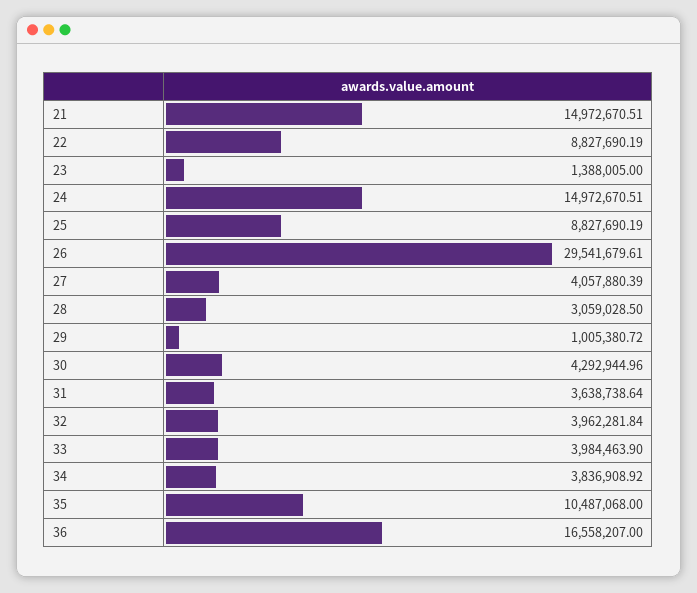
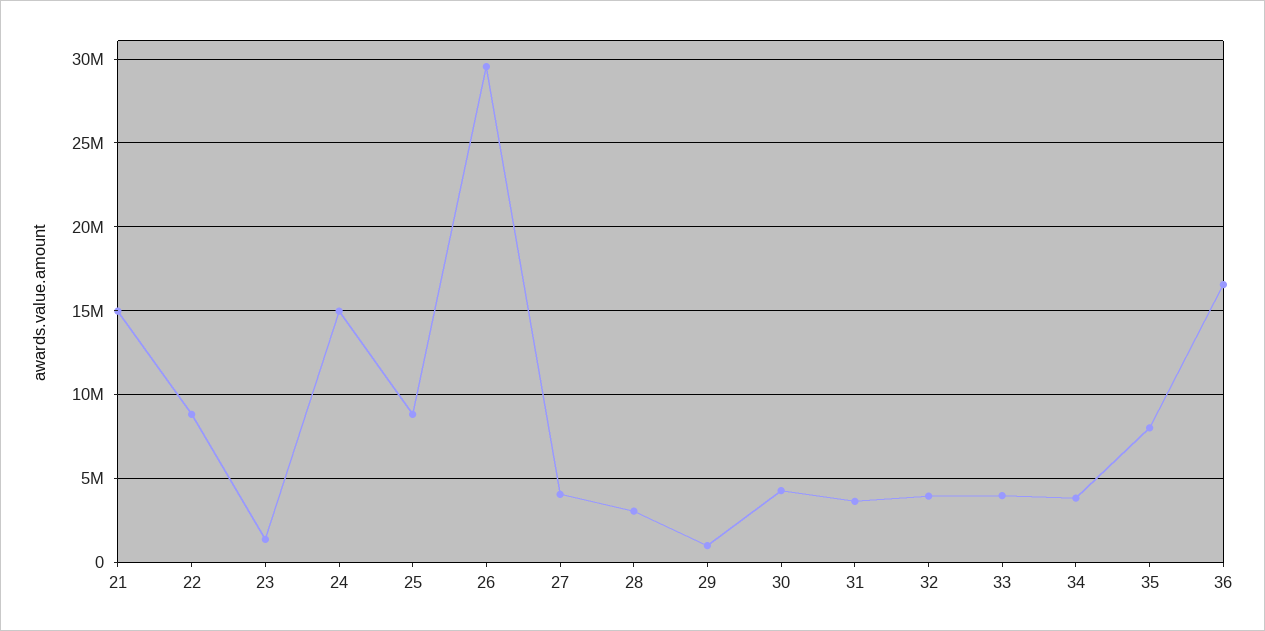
35: 10487068 -> 8000000

